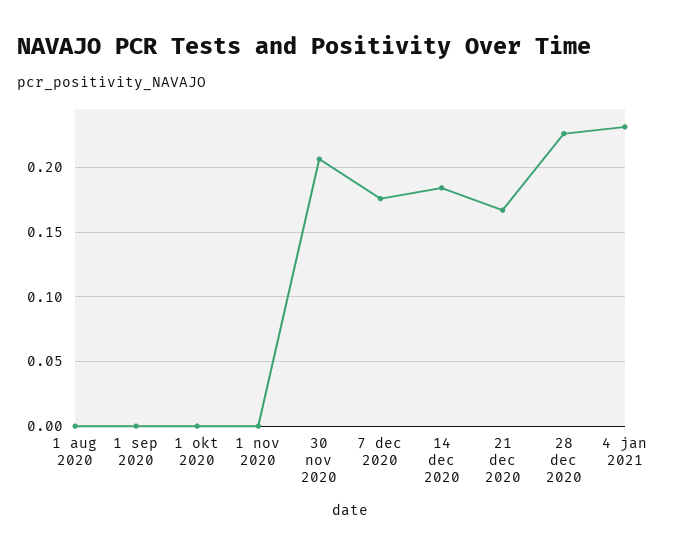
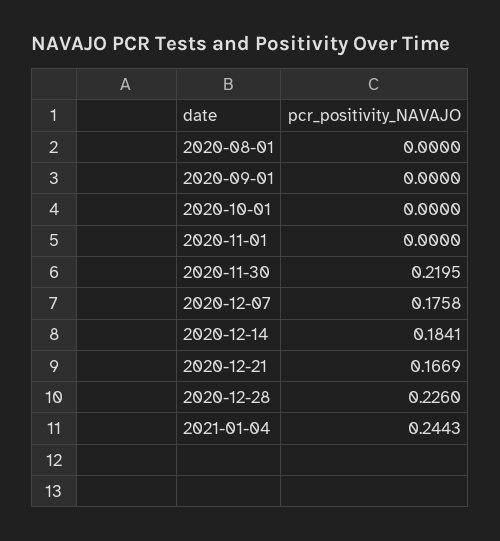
30 nov 2020: 0.205 -> 0.2195
4 jan 2021: 0.23 -> 0.2443

